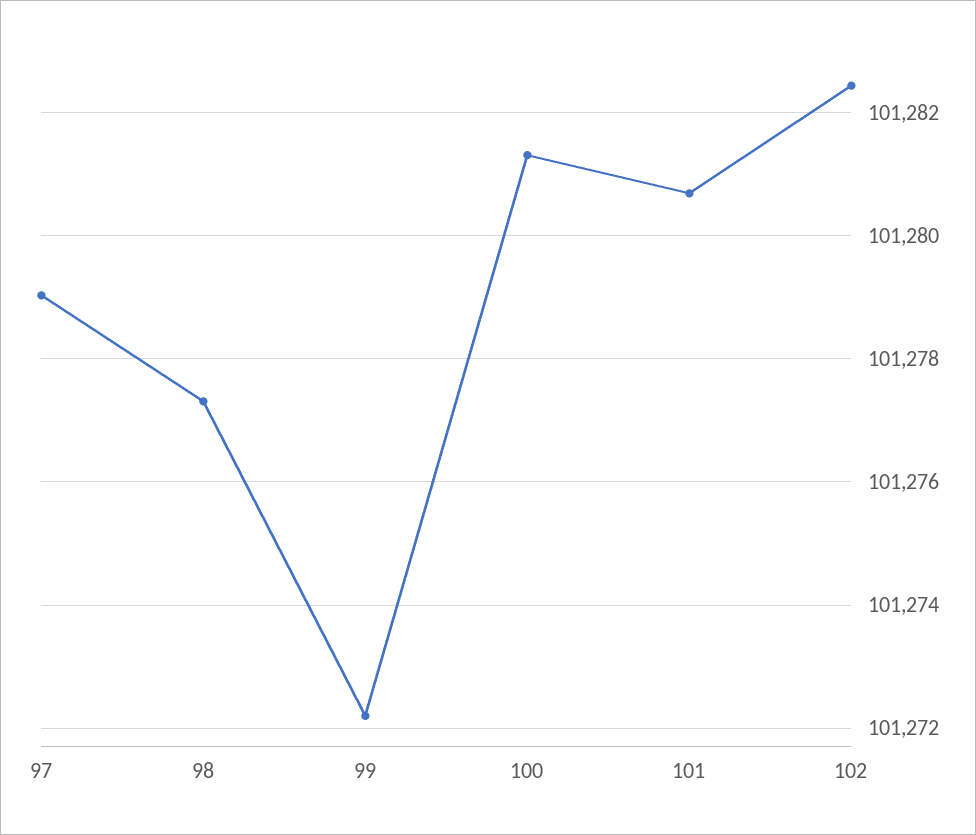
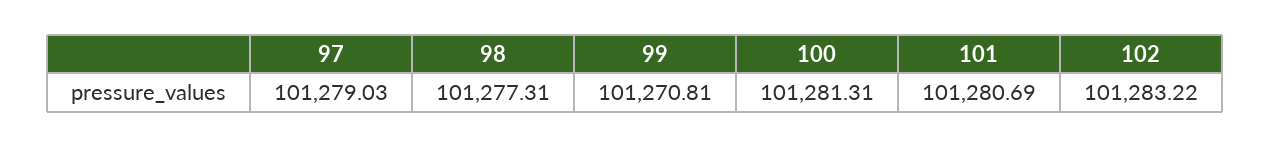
99: 101272.2 -> 101270.81
102: 101282.4 -> 101283.22

